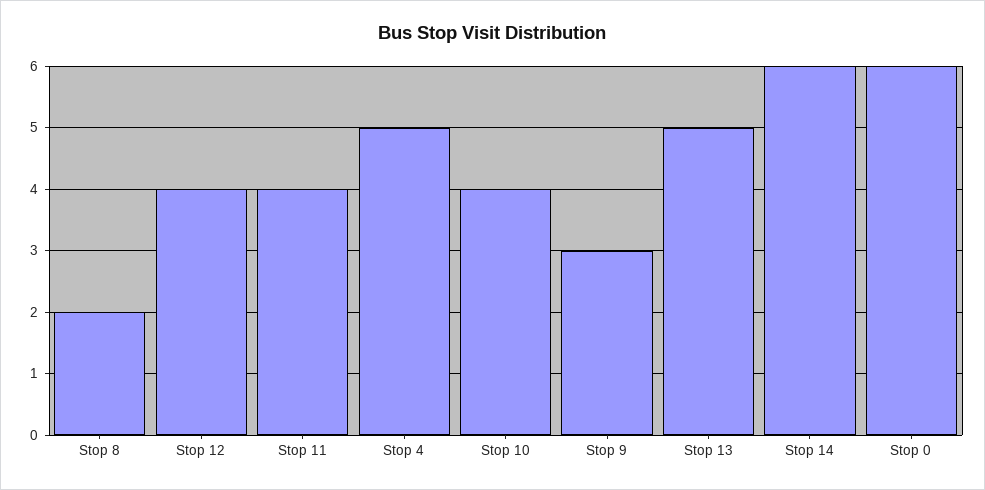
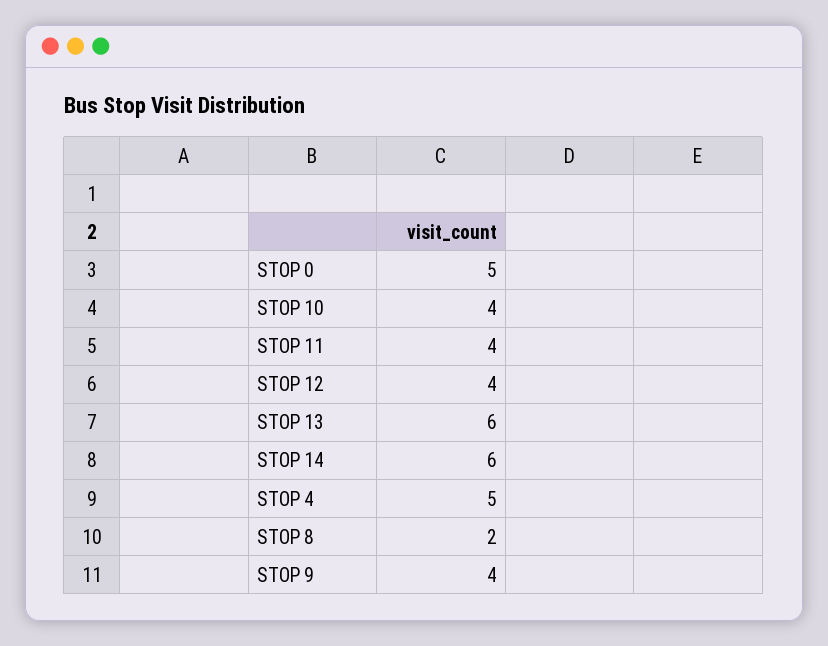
Stop 9: 3 -> 4
Stop 13: 5 -> 6
Stop 0: 6 -> 5

